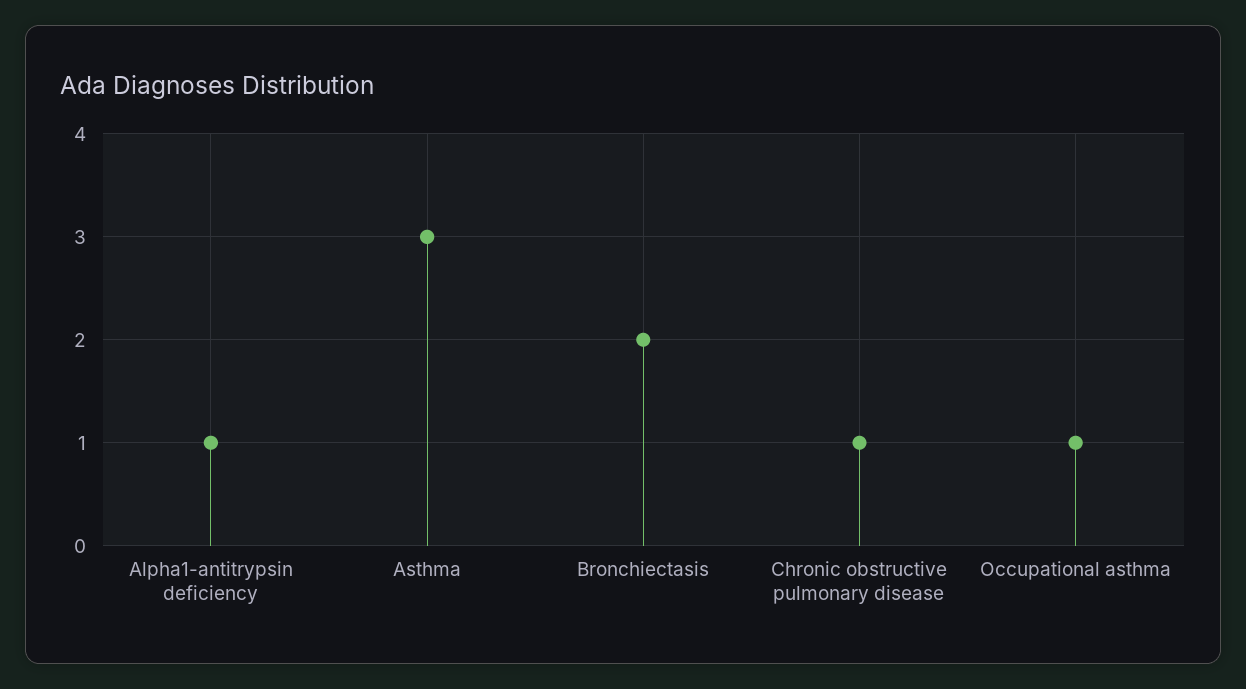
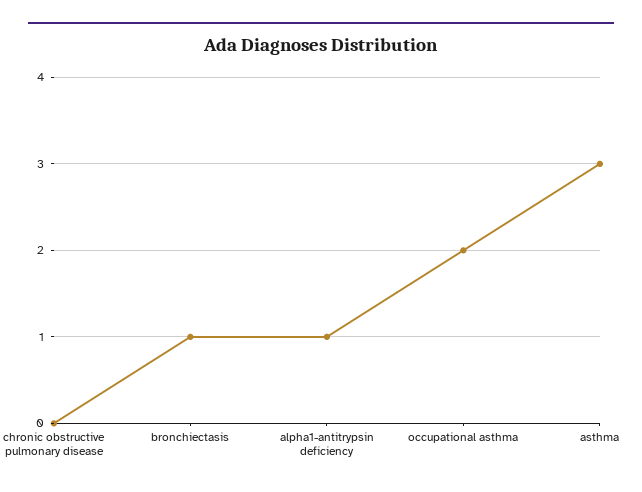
Bronchiectasis: 2 -> 1
Chronic obstructive pulmonary disease: 1 -> 0
Occupational asthma: 1 -> 2

